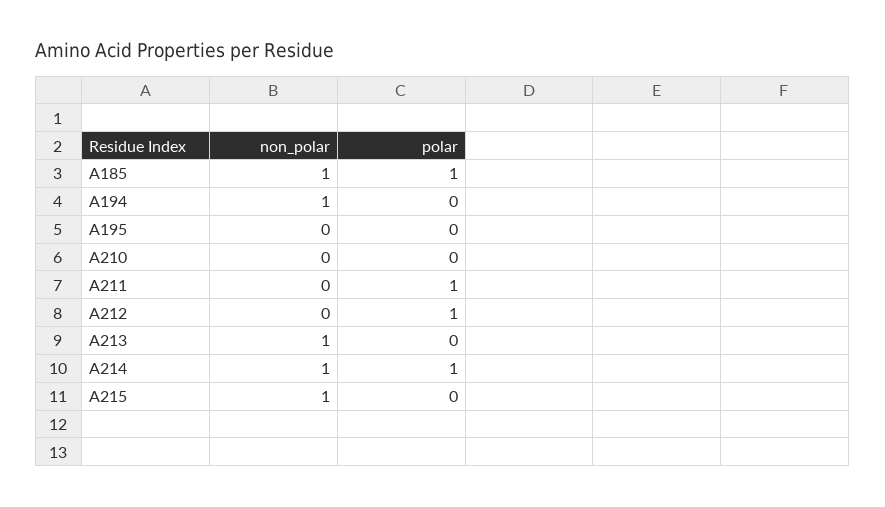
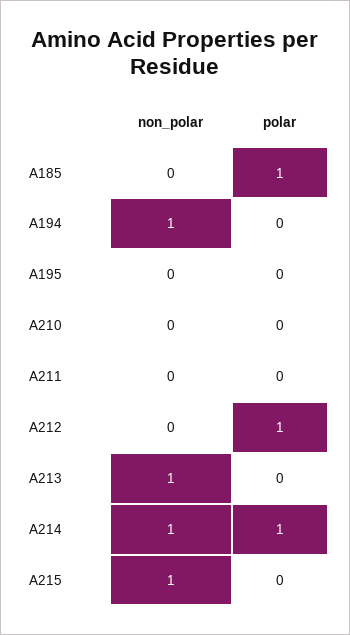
non_polar, A185: 1 -> 0
polar, A211: 1 -> 0

